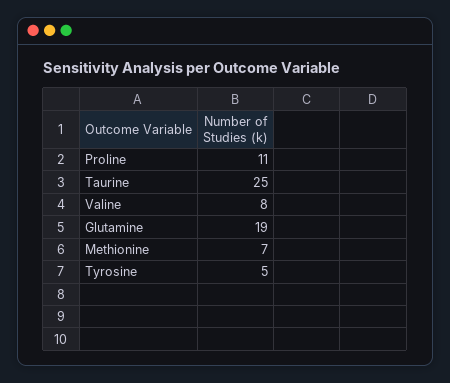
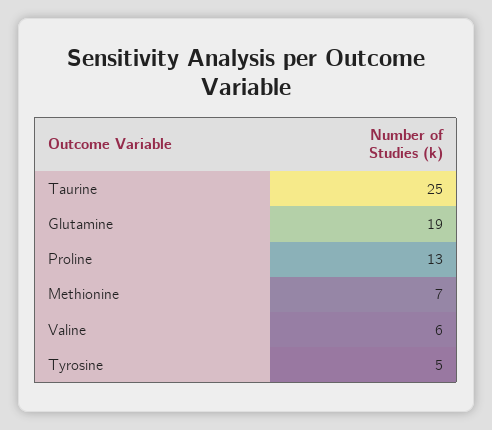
Proline: 11 -> 13
Valine: 8 -> 6

